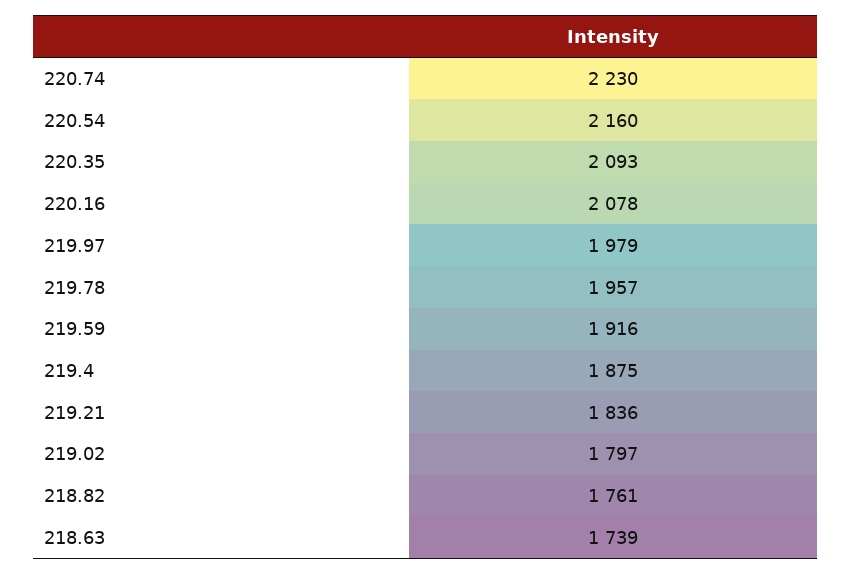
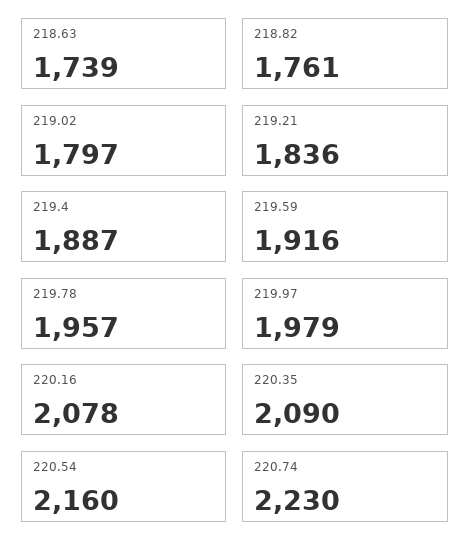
220.35: 2093 -> 2090
219.4: 1875 -> 1887

